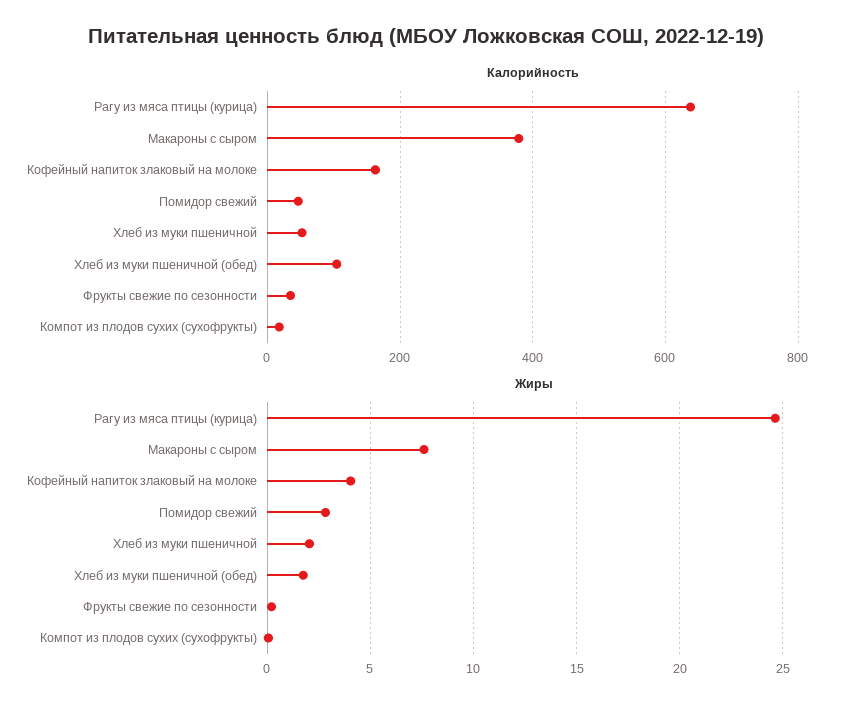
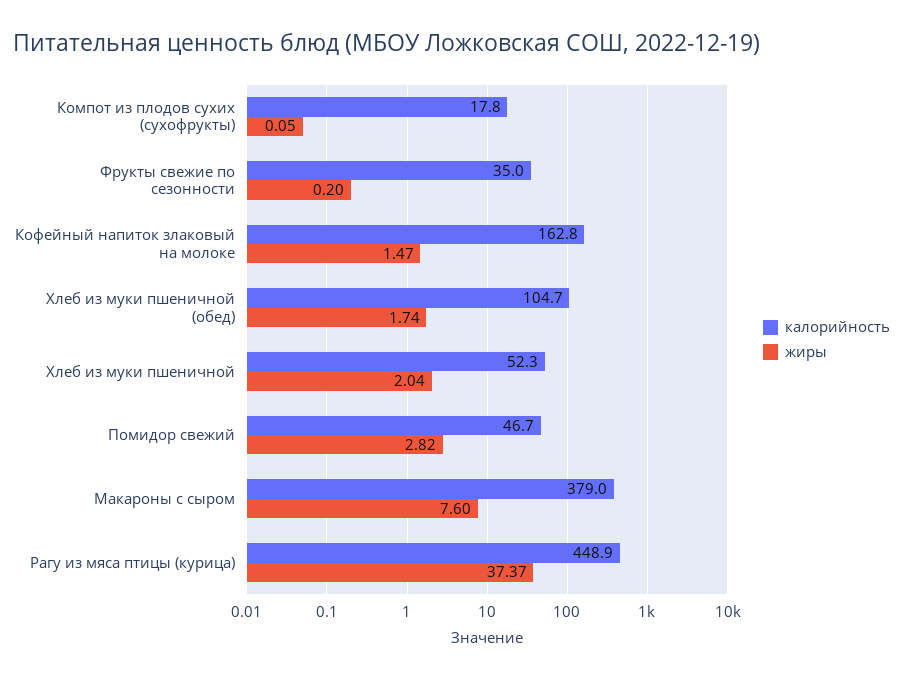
Калорийность, Рагу из мяса птицы (курица): 640 -> 448.9
Жиры, Рагу из мяса птицы (курица): 24.5 -> 37.37
Жиры, Кофейный напиток злаковый на молоке: 4 -> 1.47

